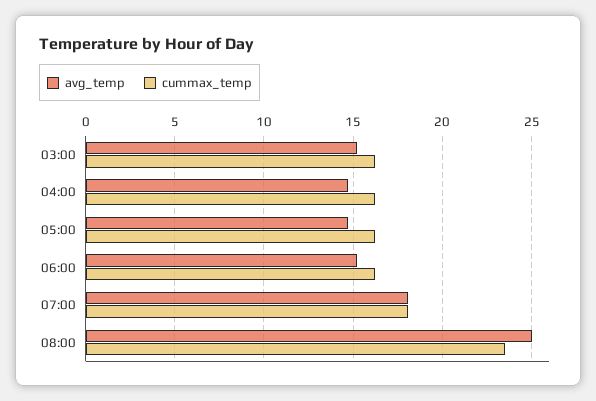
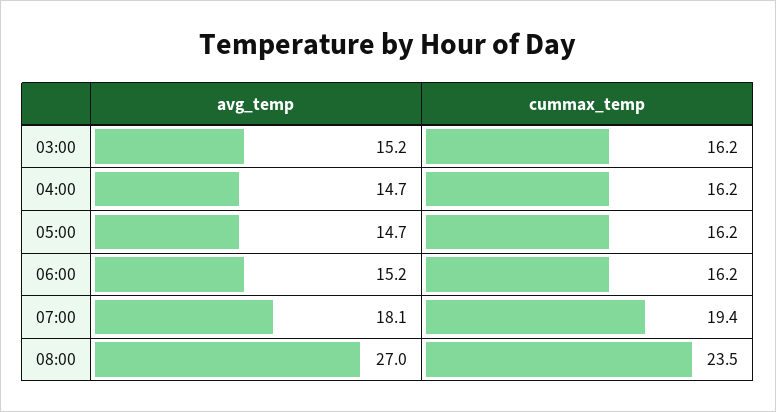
cummax_temp, 07:00: 18 -> 19.4
avg_temp, 08:00: 25 -> 27

